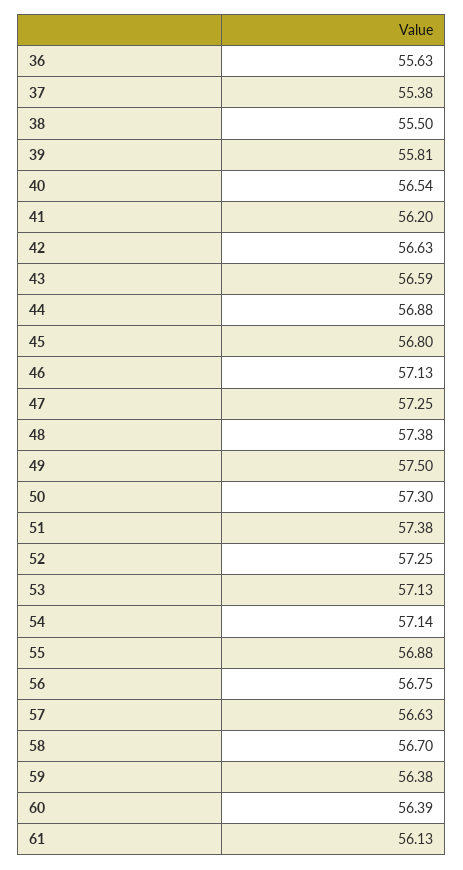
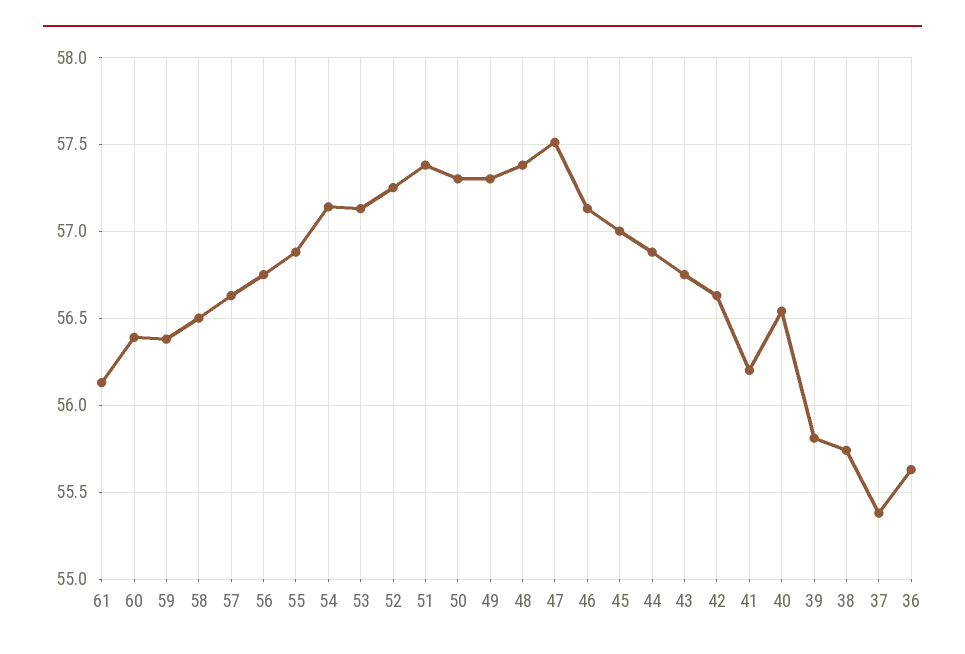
38: 55.5 -> 55.75
43: 56.59 -> 56.75
45: 56.8 -> 57
47: 57.25 -> 57.5
49: 57.5 -> 57.3
58: 56.7 -> 56.5

